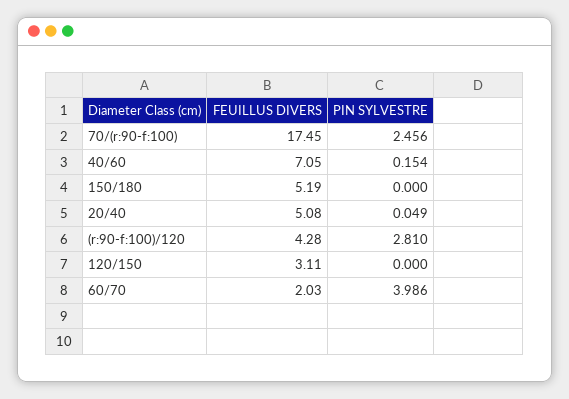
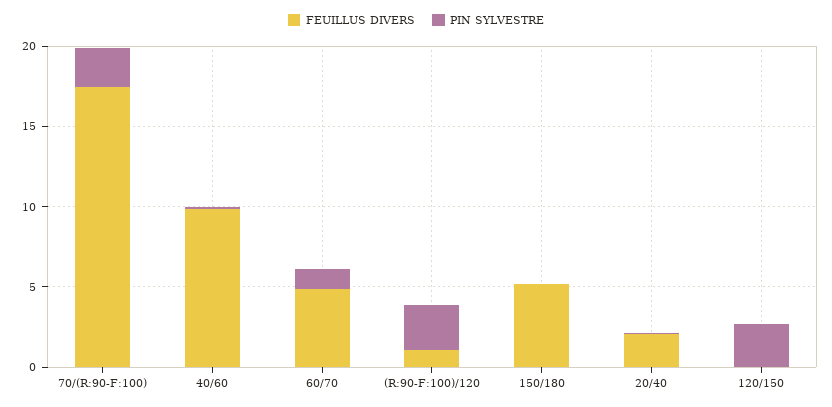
FEUILLUS DIVERS, 40/60: 7.05 -> 10
FEUILLUS DIVERS, 20/40: 5.08 -> 2
FEUILLUS DIVERS, (r:90-f:100)/120: 4.28 -> 1
FEUILLUS DIVERS, 120/150: 3.11 -> 0
PIN SYLVESTRE, 120/150: 0 -> 3
FEUILLUS DIVERS, 60/70: 2.03 -> 5
PIN SYLVESTRE, 60/70: 3.986 -> 1

